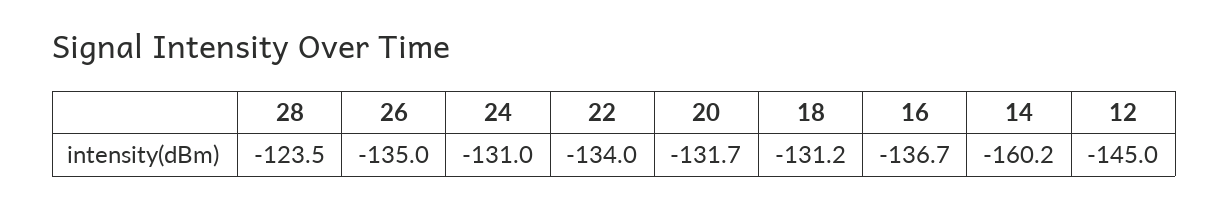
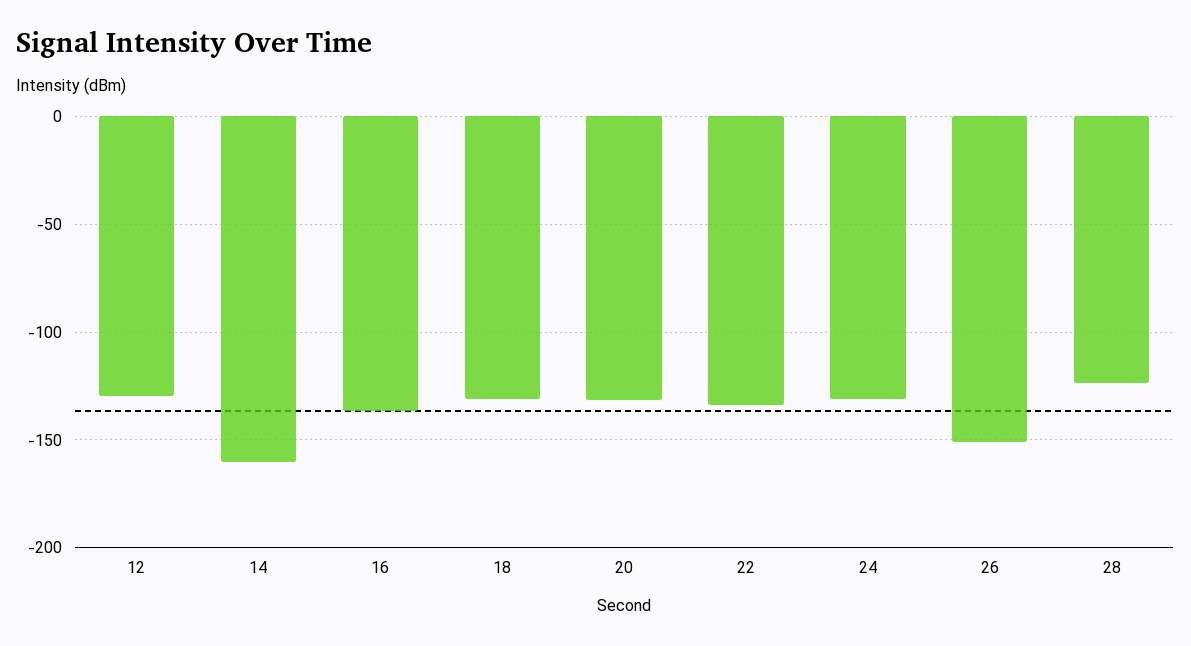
26: -135 -> -150
12: -145 -> -130

